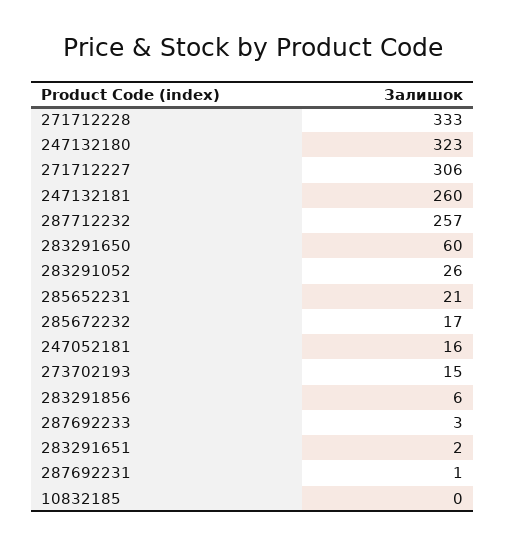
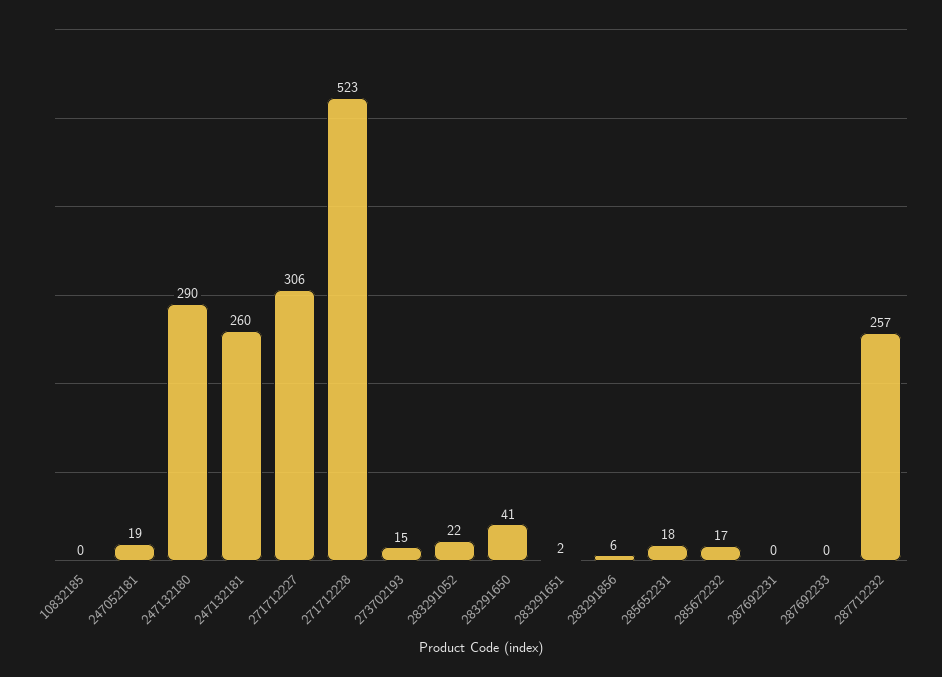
271712228: 333 -> 523
247132180: 323 -> 290
283291650: 60 -> 41
283291052: 26 -> 22
285652231: 21 -> 18
247052181: 16 -> 19
287692233: 3 -> 0
287692231: 1 -> 0

